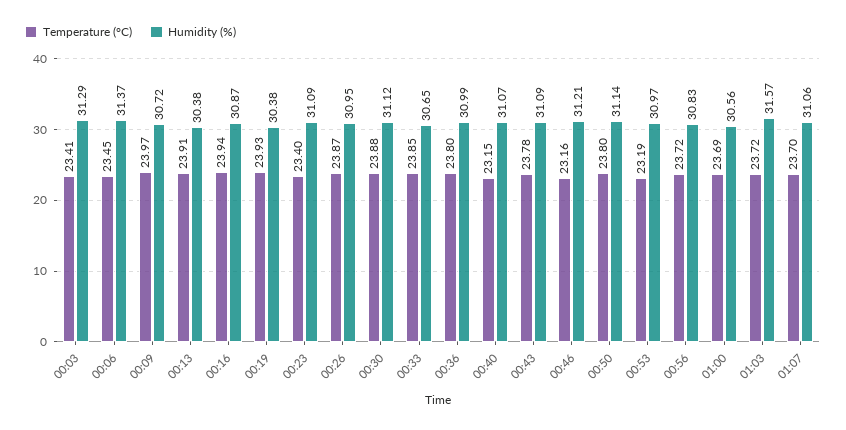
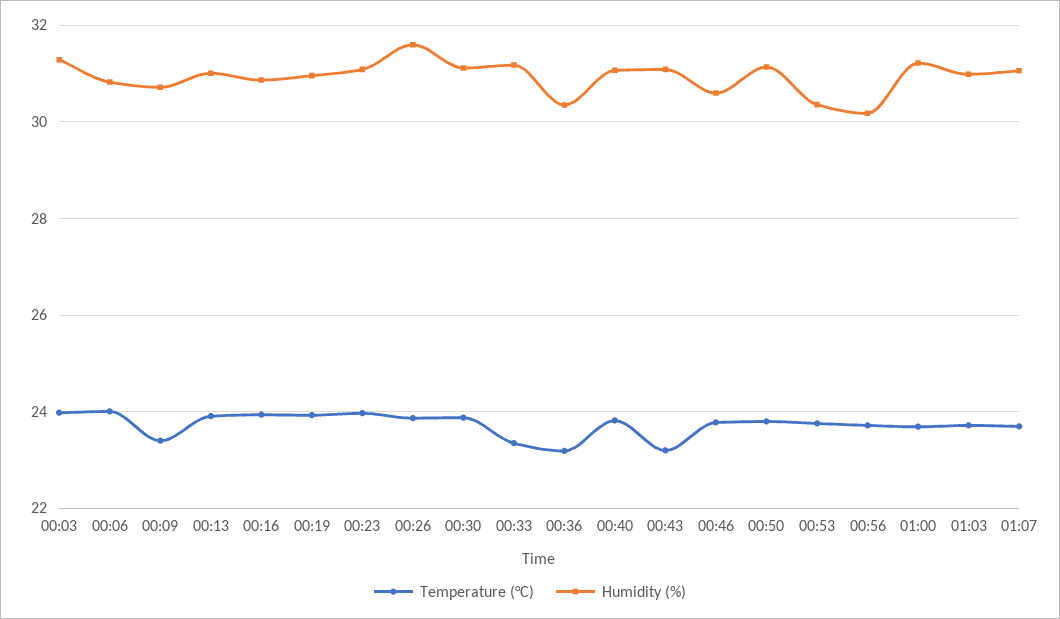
Temperature (°C), 00:03: 23.41 -> 24
Temperature (°C), 00:06: 23.45 -> 24
Humidity (%), 00:06: 31.37 -> 30.8
Temperature (°C), 00:09: 23.97 -> 23.4
Humidity (%), 00:13: 30.38 -> 31
Humidity (%), 00:19: 30.38 -> 31
Temperature (°C), 00:23: 23.4 -> 24
Humidity (%), 00:26: 30.95 -> 31.6
Temperature (°C), 00:33: 23.85 -> 23.4
Humidity (%), 00:33: 30.65 -> 31.2
Temperature (°C), 00:36: 23.8 -> 23.2
Humidity (%), 00:36: 30.99 -> 30.4
Temperature (°C), 00:40: 23.15 -> 23.8
Temperature (°C), 00:43: 23.78 -> 23.2
Temperature (°C), 00:46: 23.16 -> 23.8
Humidity (%), 00:46: 31.21 -> 30.6
Temperature (°C), 00:53: 23.19 -> 23.8
Humidity (%), 00:53: 30.97 -> 30.4
Humidity (%), 00:56: 30.83 -> 30.2
Humidity (%), 01:00: 30.56 -> 31.2
Humidity (%), 01:03: 31.57 -> 31

